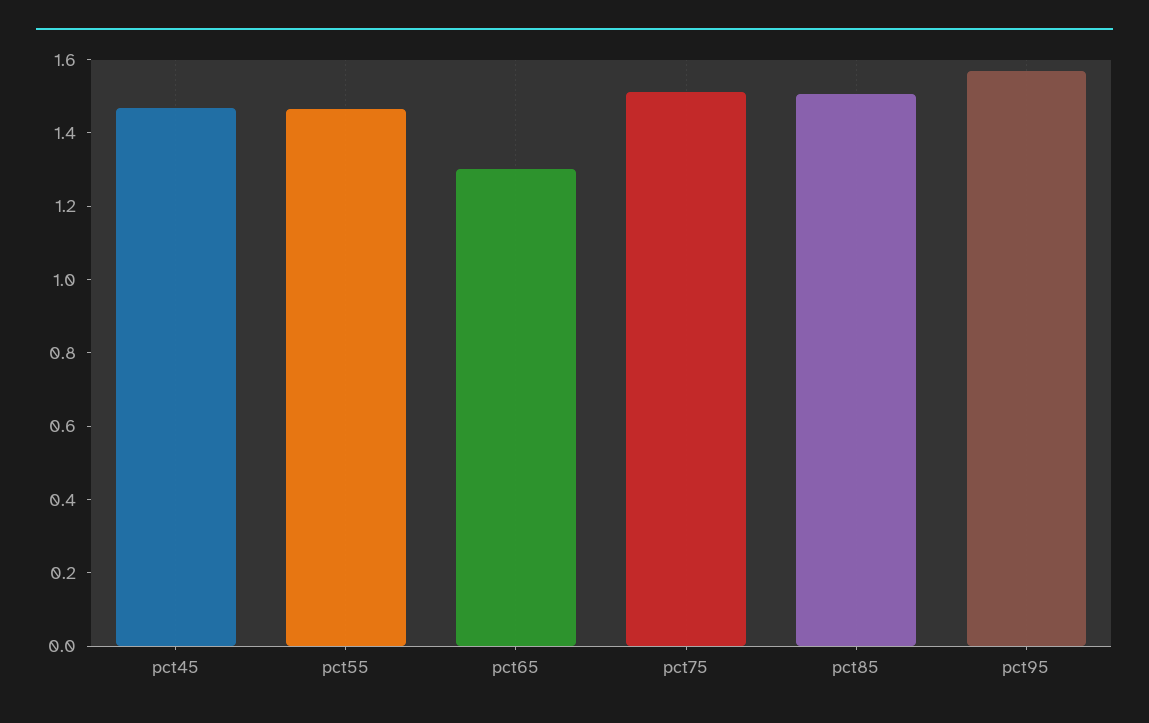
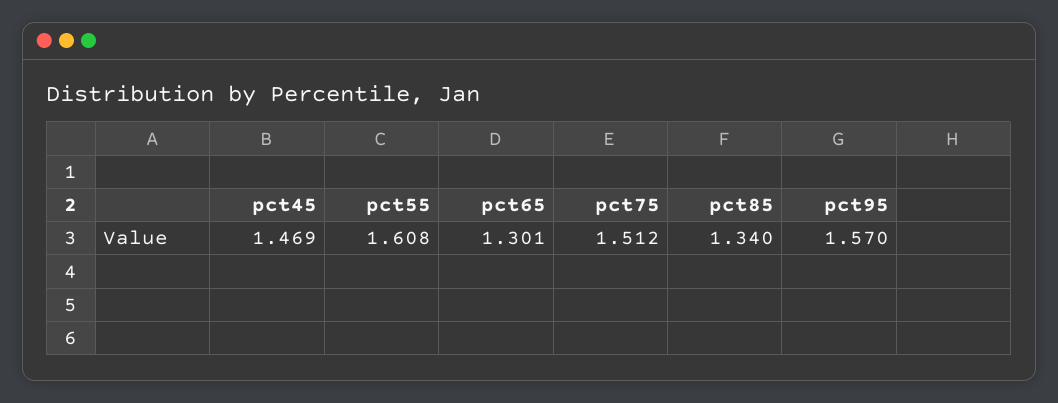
pct55: 1.45 -> 1.608
pct85: 1.5 -> 1.34

